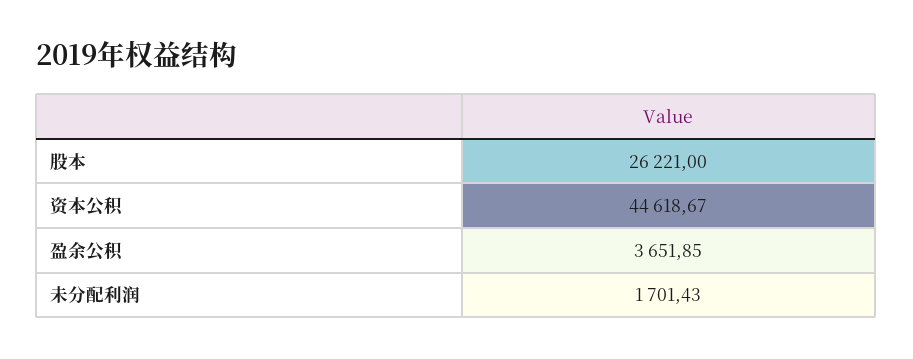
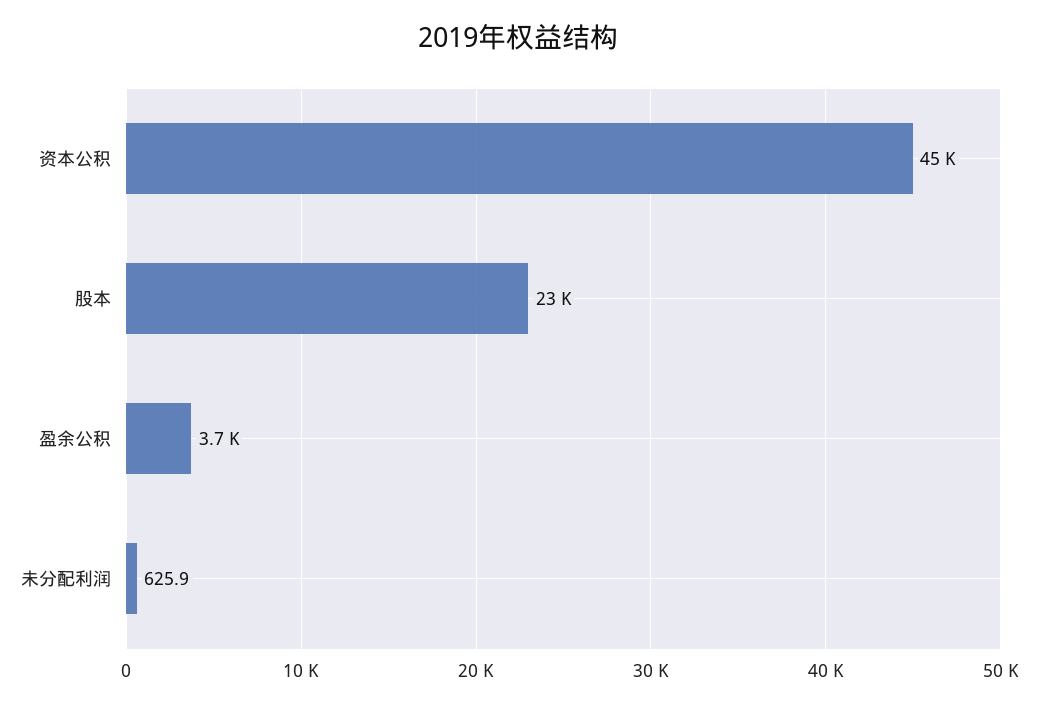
股本: 26221 -> 23000
未分配利润: 1701.43 -> 625.9

